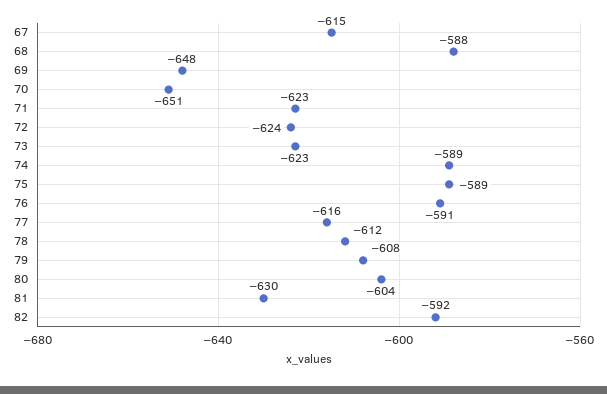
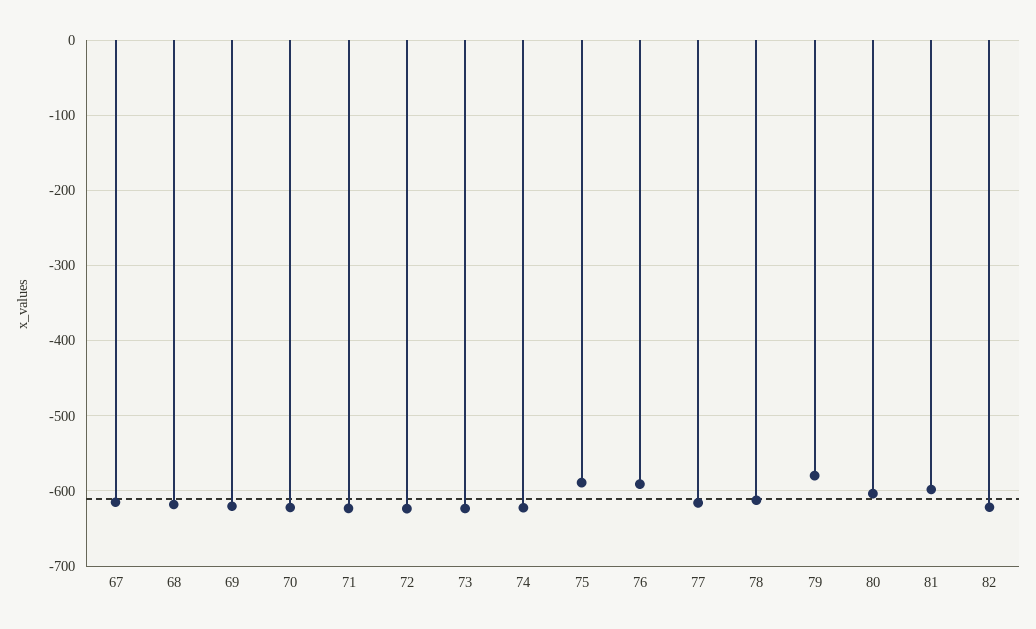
68: -588 -> -620
69: -648 -> -620
70: -651 -> -620
74: -589 -> -620
79: -608 -> -580
81: -630 -> -600
82: -592 -> -620

